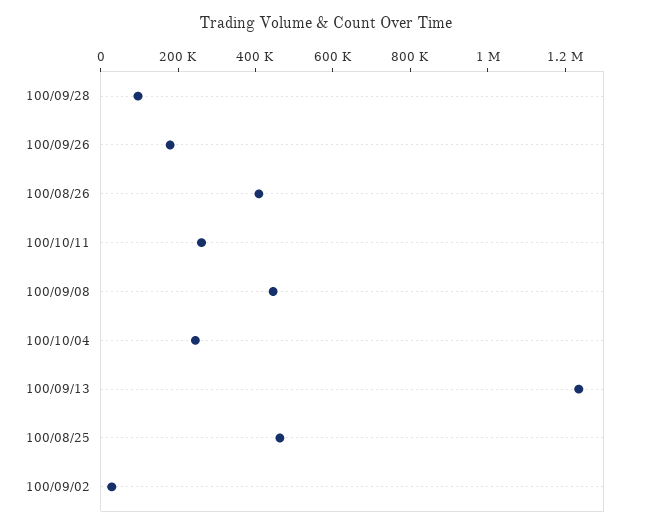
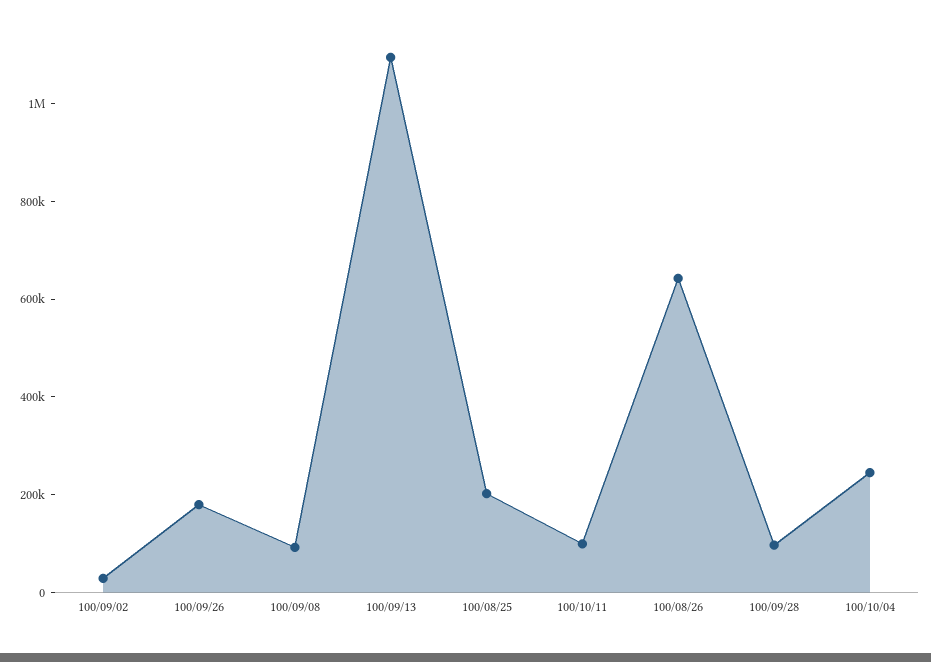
100/08/26: 400000 -> 650000
100/10/11: 250000 -> 100000
100/09/08: 450000 -> 100000
100/09/13: 1250000 -> 1100000
100/08/25: 450000 -> 200000

